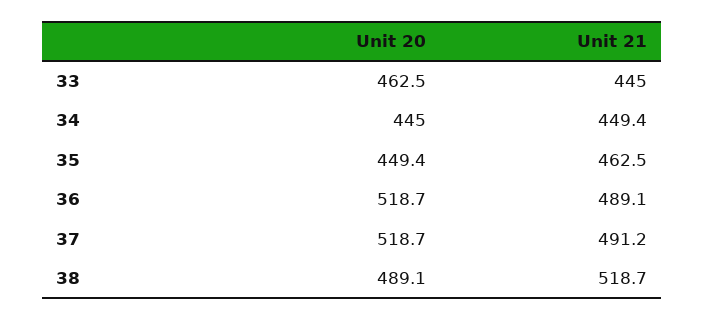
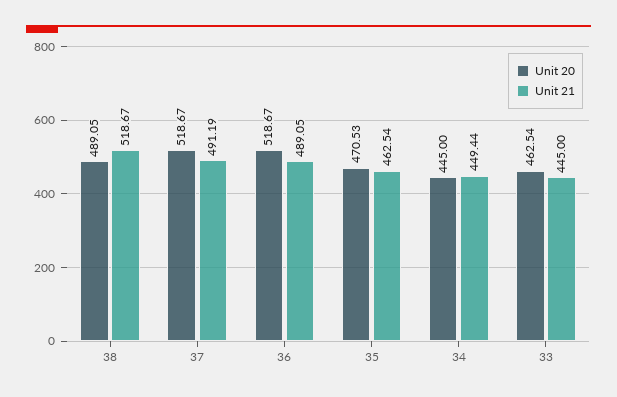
Unit 20, 35: 449.4 -> 470.53

